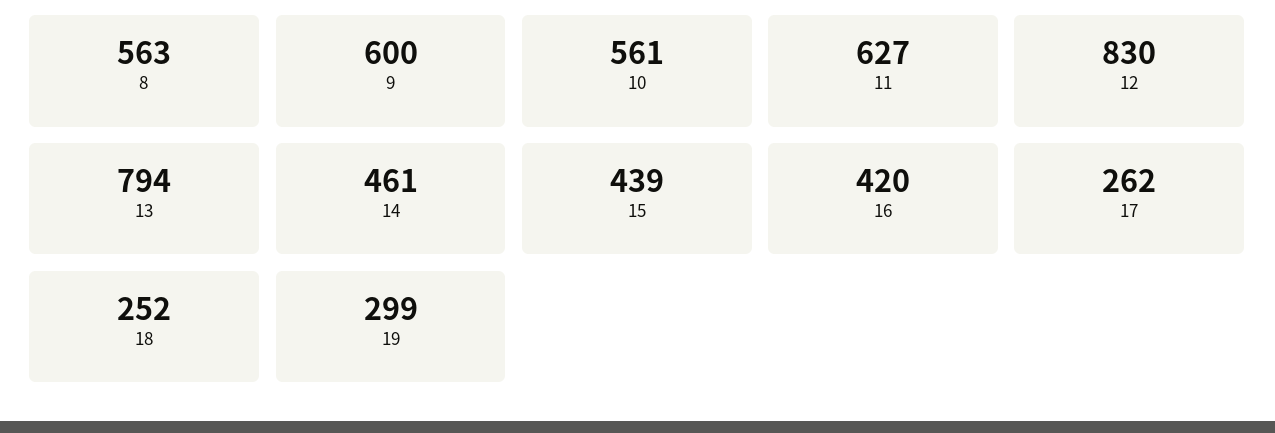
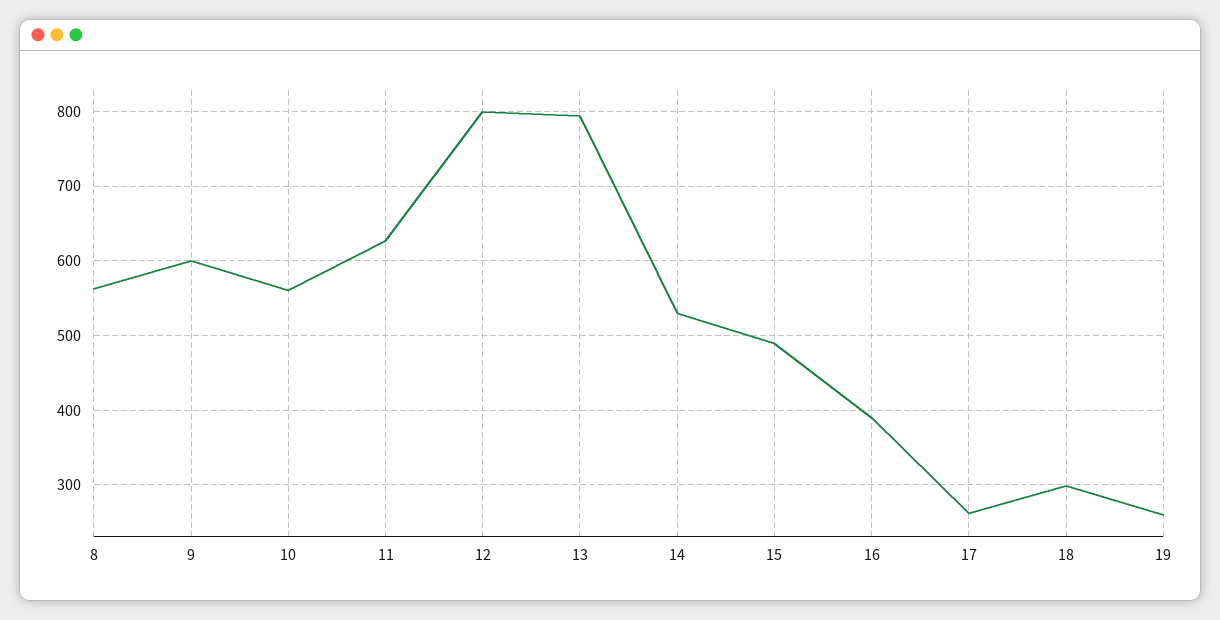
12: 830 -> 800
14: 461 -> 530
15: 439 -> 490
16: 420 -> 390
18: 252 -> 300
19: 299 -> 260

